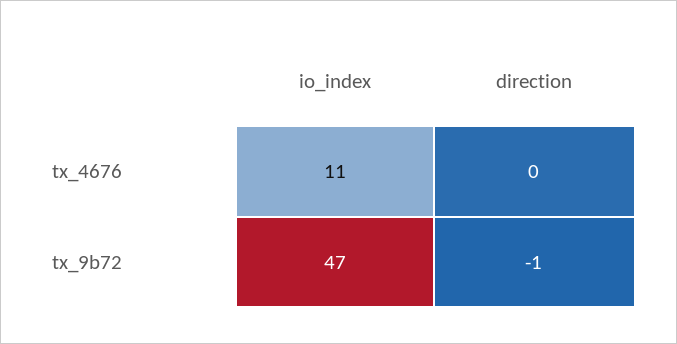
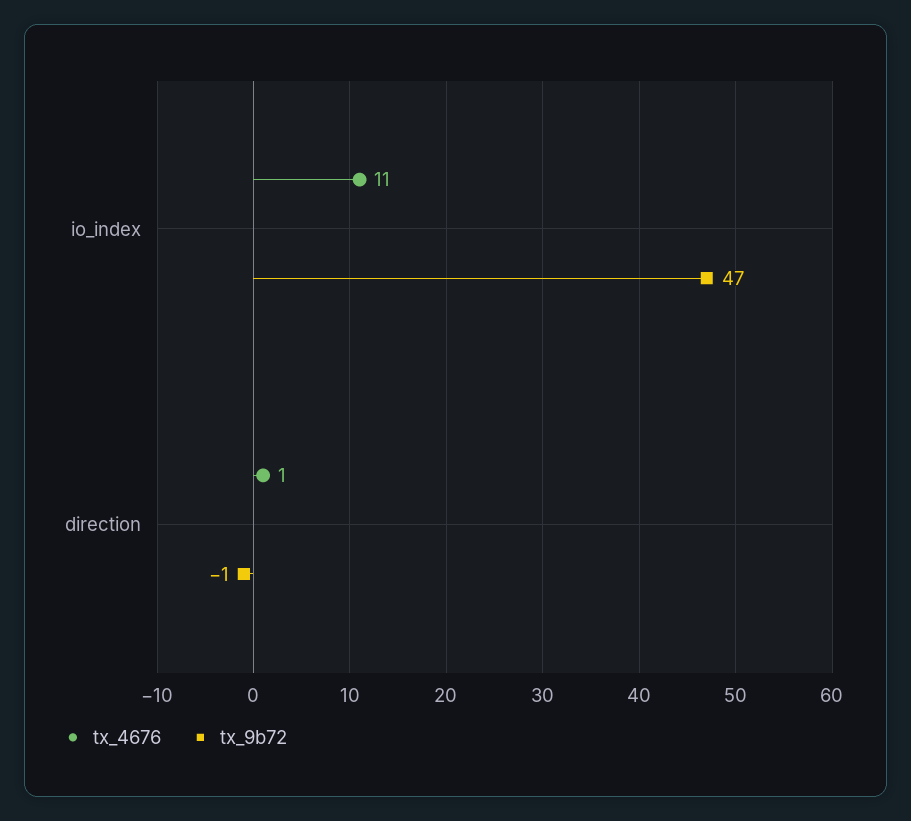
tx_4676, direction: 0 -> 1

